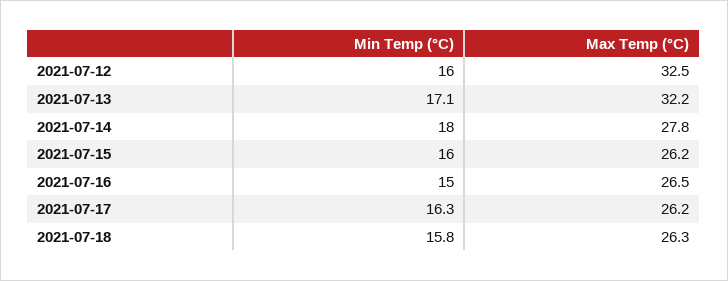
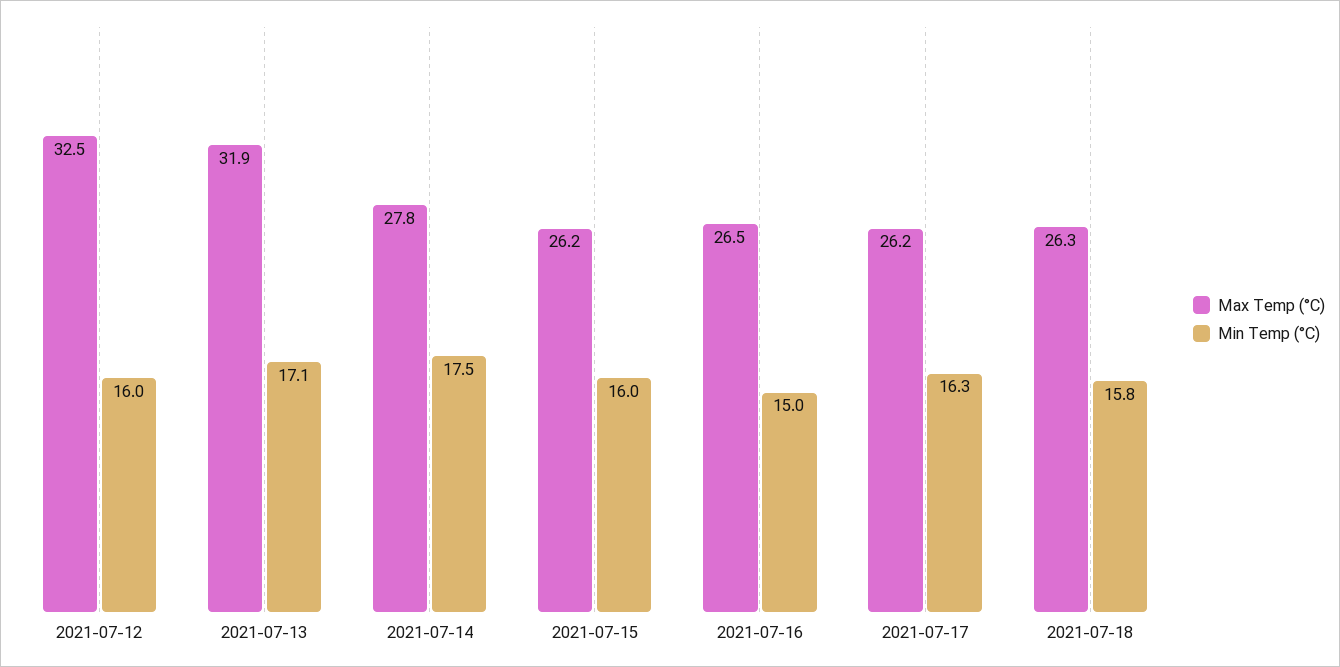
Max Temp (°C), 2021-07-13: 32.2 -> 31.9
Min Temp (°C), 2021-07-14: 18 -> 17.5

